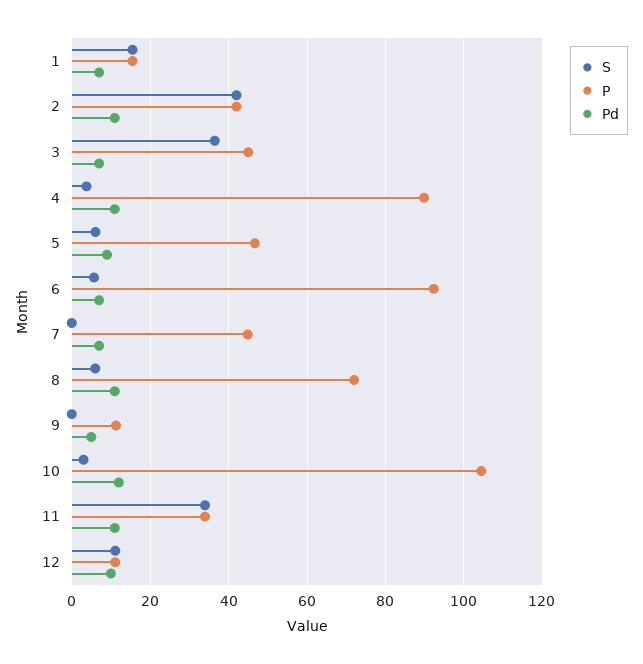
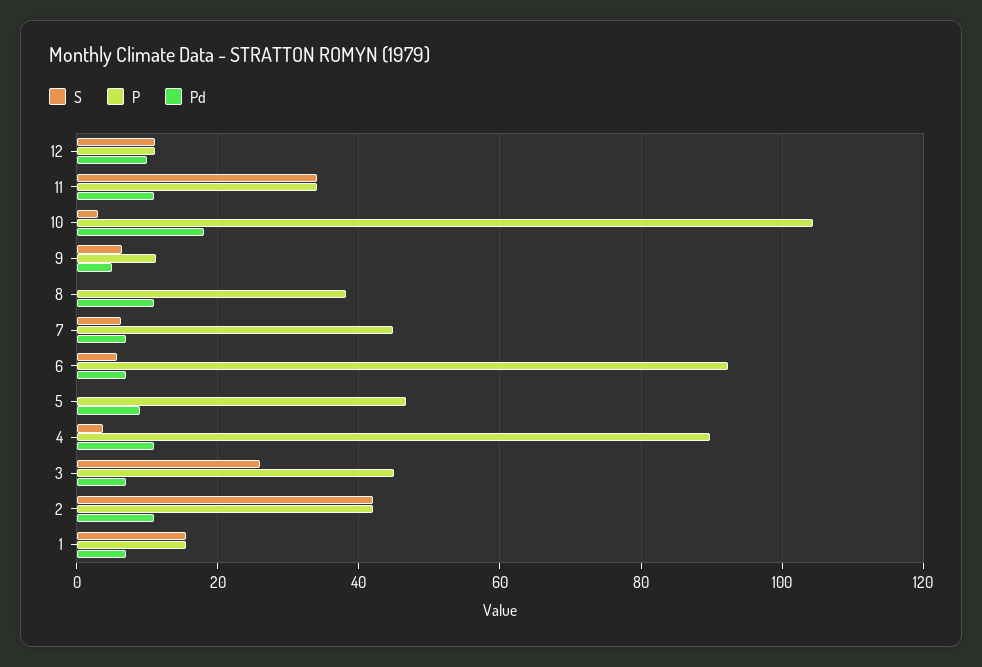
S, 3: 36 -> 26
S, 5: 6 -> 0
S, 7: 0 -> 6
S, 8: 6 -> 0
P, 8: 72 -> 38
S, 9: 0 -> 6
Pd, 10: 12 -> 18

